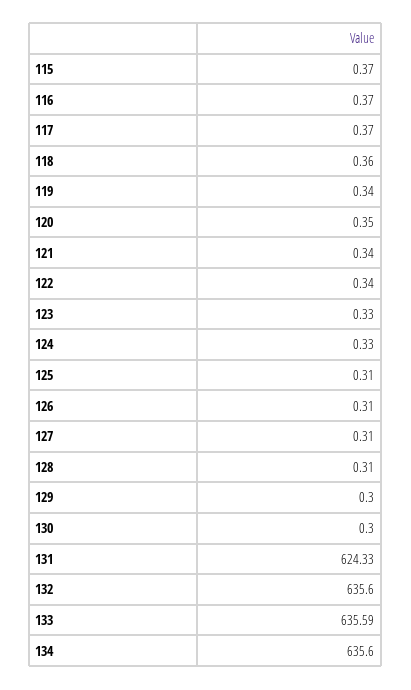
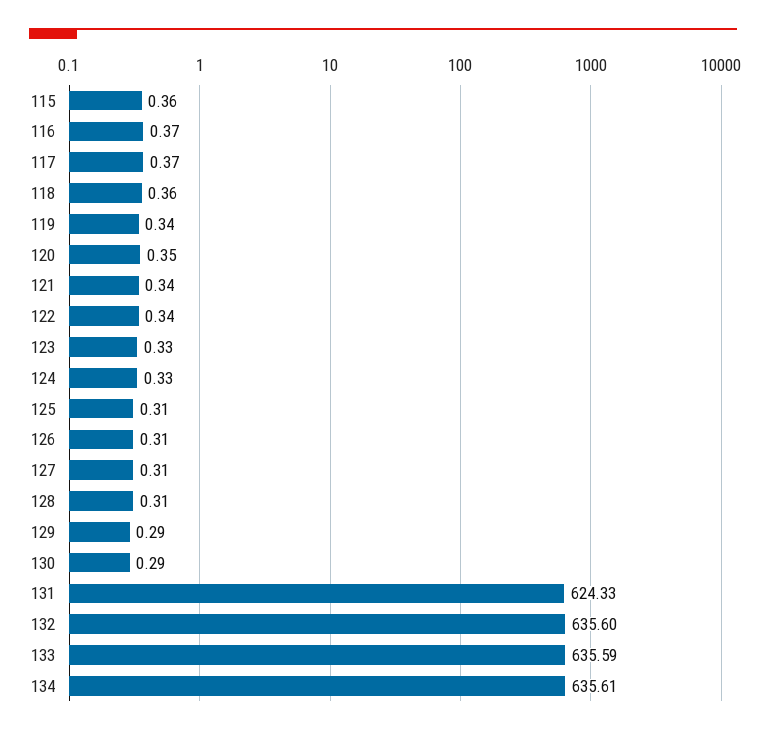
115: 0.37 -> 0.36
129: 0.3 -> 0.29
130: 0.3 -> 0.29
134: 635.6 -> 635.61

